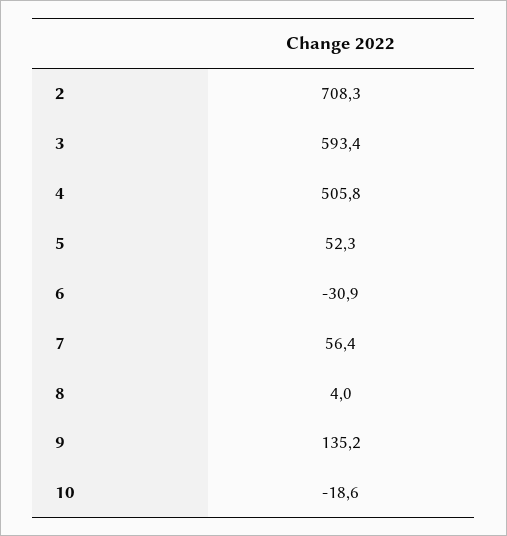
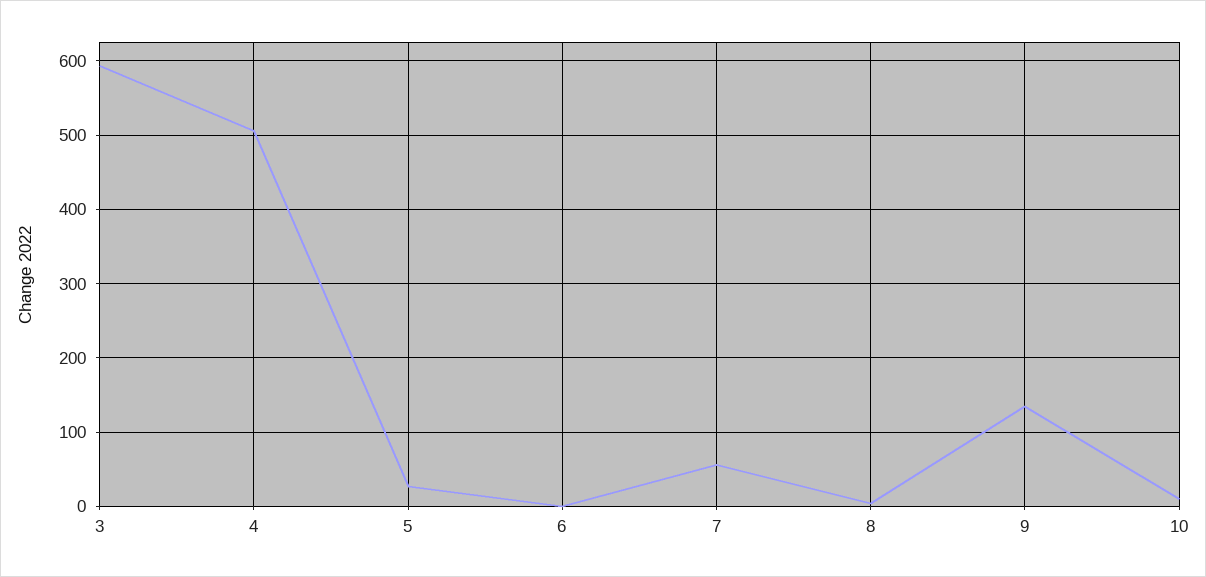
2: 708.3 -> none
5: 52.3 -> 30
6: -30.9 -> 0
10: -18.6 -> 10

